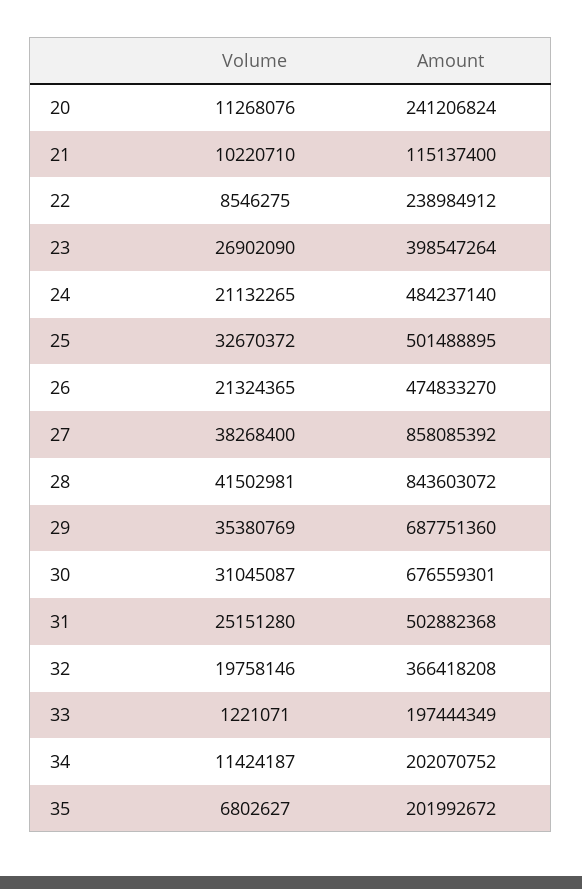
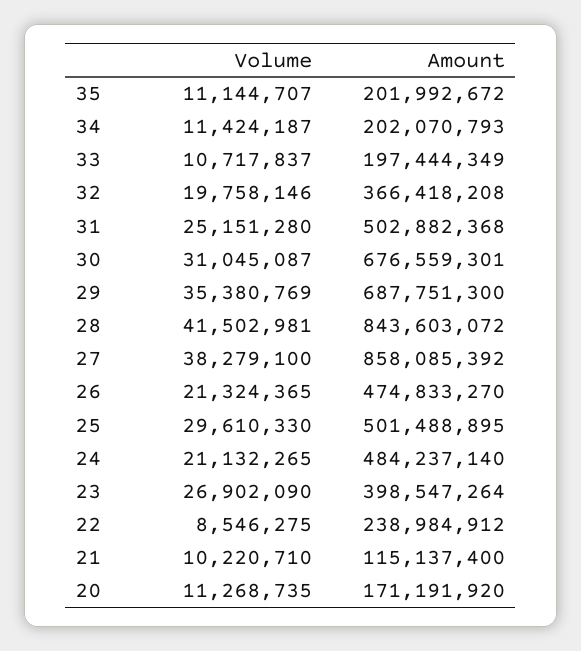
Volume, 20: 11268076 -> 11268735
Amount, 20: 241206824 -> 171191920
Volume, 25: 32670372 -> 29610330
Volume, 27: 38268400 -> 38279100
Amount, 29: 687751360 -> 687751300
Volume, 33: 1221071 -> 10717837
Amount, 34: 202070752 -> 202070793
Volume, 35: 6802627 -> 11144707

